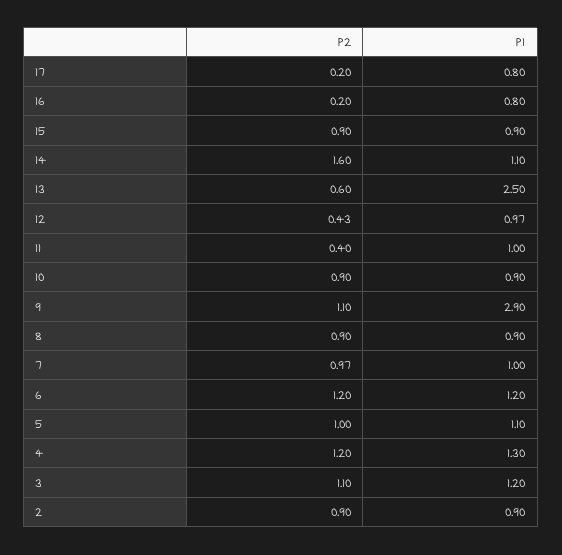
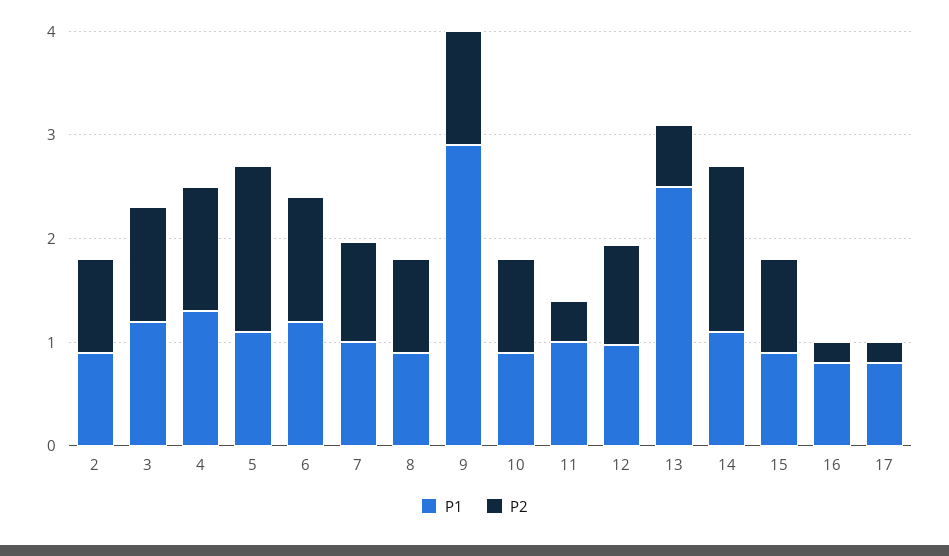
P2, 12: 0.43 -> 1
P2, 5: 1 -> 1.6

